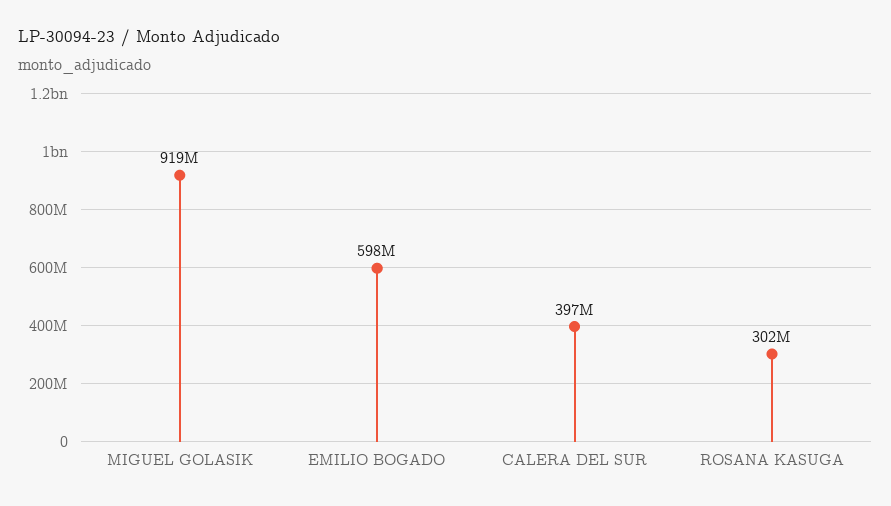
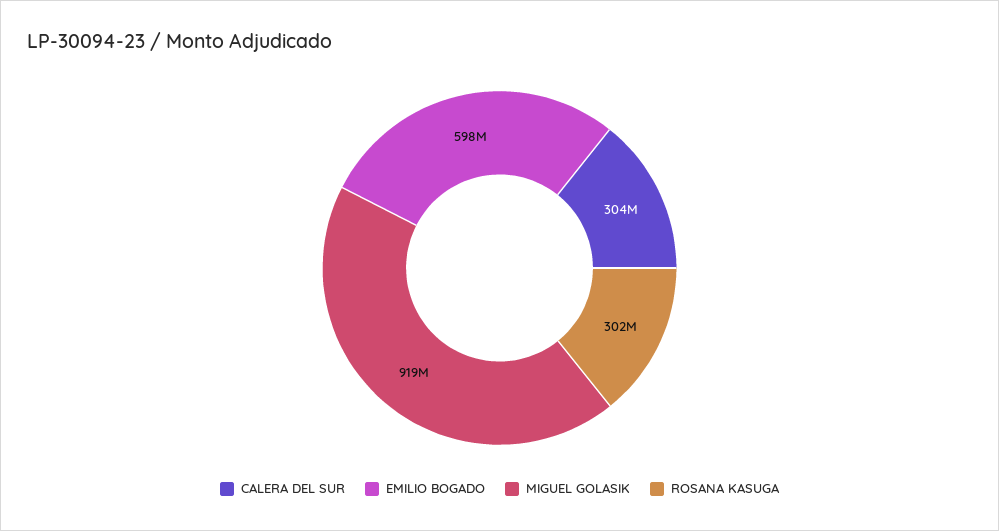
CALERA DEL SUR: 397000000 -> 304000000

